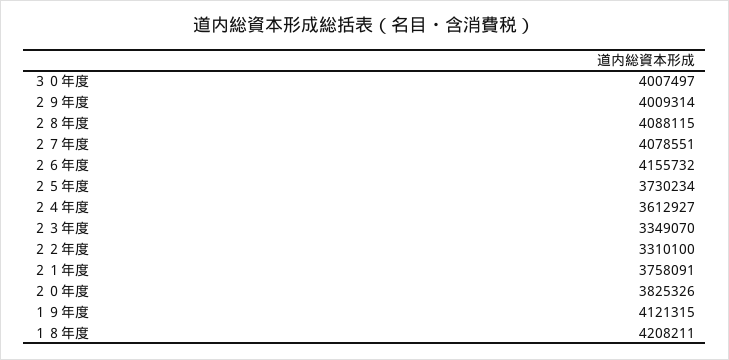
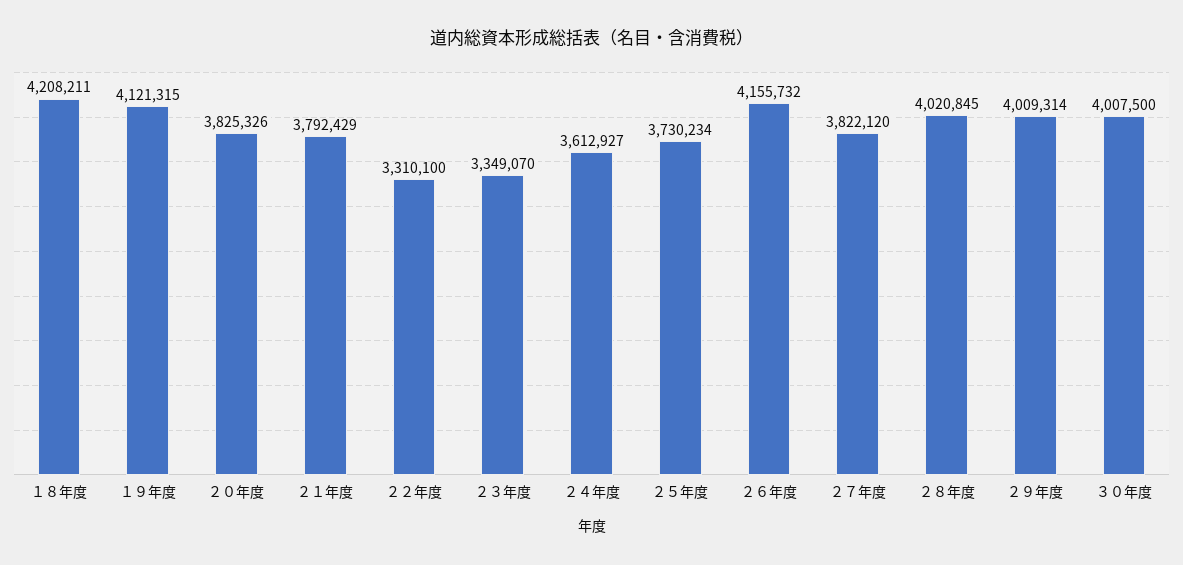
３０年度: 4007497 -> 4007500
２８年度: 4088115 -> 4020845
２７年度: 4078551 -> 3822120
２１年度: 3758091 -> 3792429

